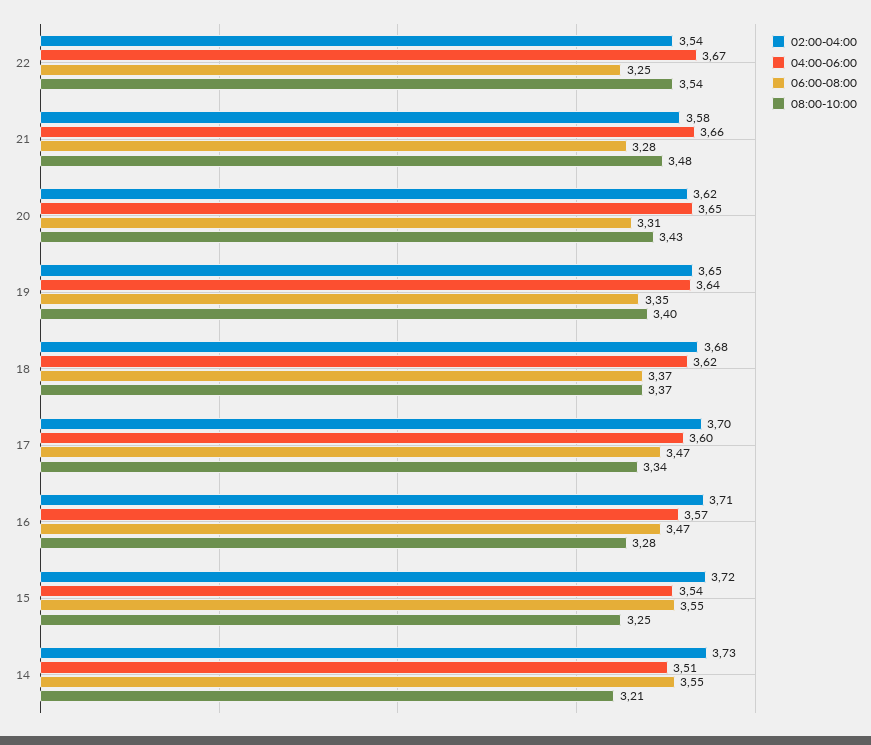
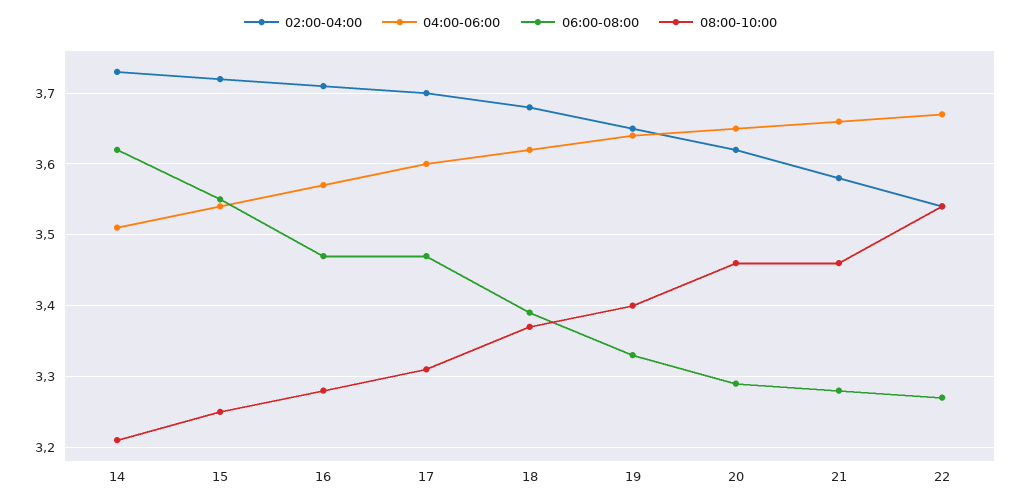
06:00-08:00, 22: 3.25 -> 3.27
08:00-10:00, 21: 3.48 -> 3.46
06:00-08:00, 20: 3.31 -> 3.29
08:00-10:00, 20: 3.43 -> 3.46
06:00-08:00, 19: 3.35 -> 3.33
06:00-08:00, 18: 3.37 -> 3.39
08:00-10:00, 17: 3.34 -> 3.31
06:00-08:00, 14: 3.55 -> 3.62

